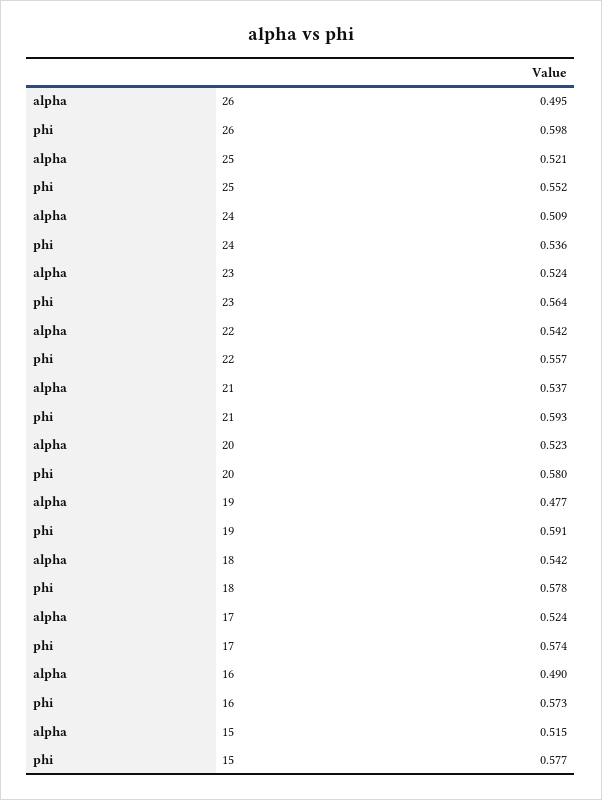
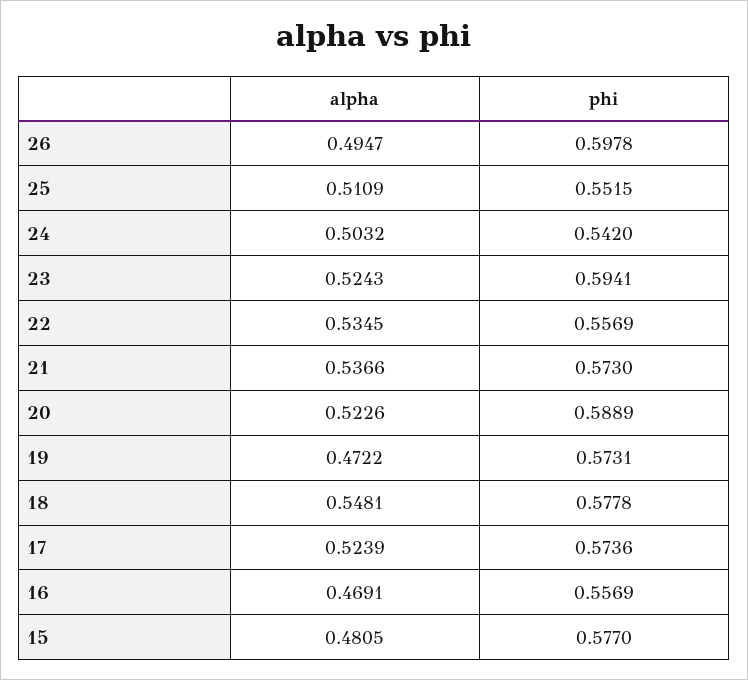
alpha, 25: 0.521 -> 0.5109
alpha, 24: 0.509 -> 0.5032
phi, 24: 0.536 -> 0.542
phi, 23: 0.564 -> 0.5941
alpha, 22: 0.542 -> 0.5345
phi, 21: 0.593 -> 0.573
phi, 20: 0.58 -> 0.5889
alpha, 19: 0.477 -> 0.4722
phi, 19: 0.591 -> 0.5731
alpha, 18: 0.542 -> 0.5481
alpha, 16: 0.49 -> 0.4691
phi, 16: 0.573 -> 0.5569
alpha, 15: 0.515 -> 0.4805

